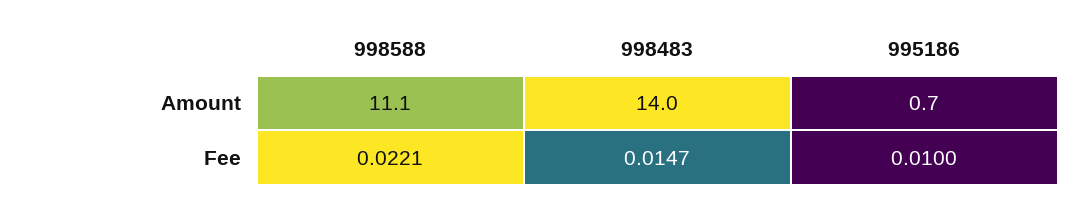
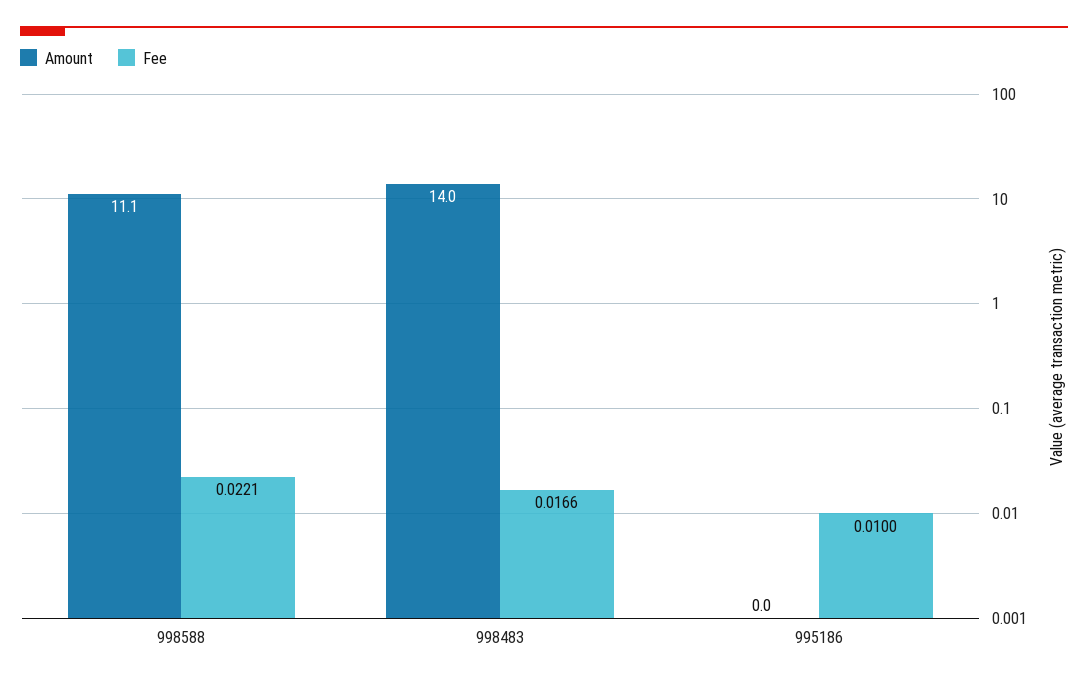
Amount, 995186: 0.7 -> 0
Fee, 998483: 0.0147 -> 0.0166

